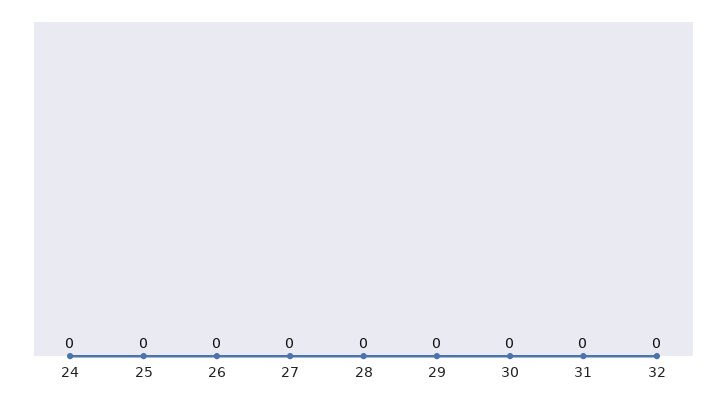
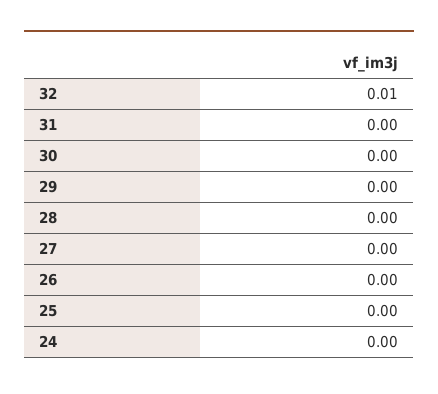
32: 0 -> 0.01

